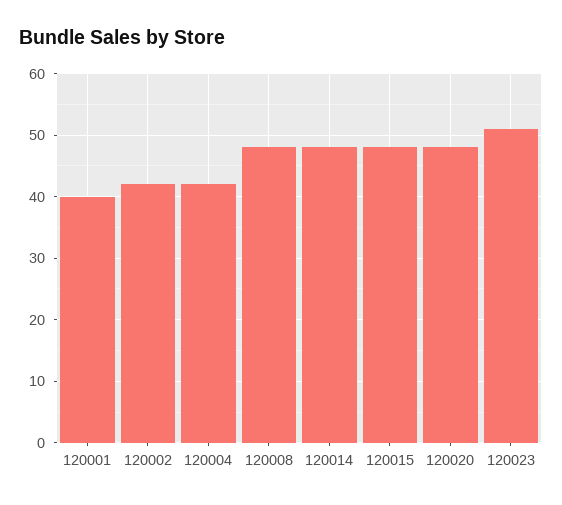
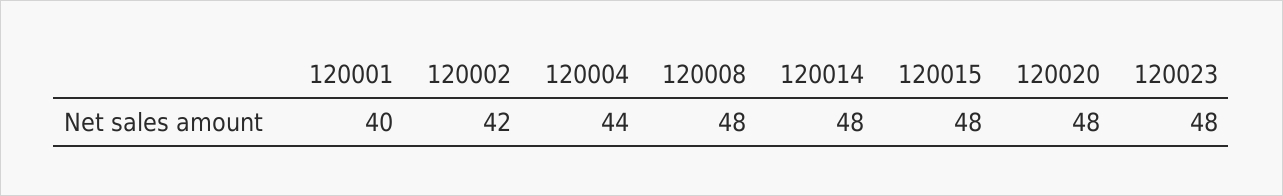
120004: 42 -> 44
120023: 51 -> 48

